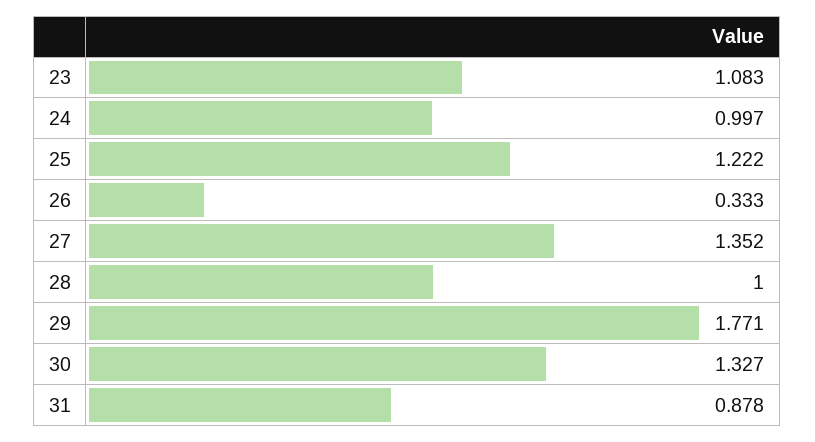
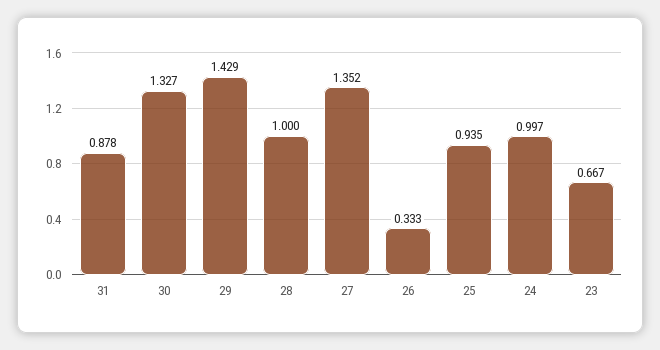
23: 1.083 -> 0.667
25: 1.222 -> 0.935
29: 1.771 -> 1.429

